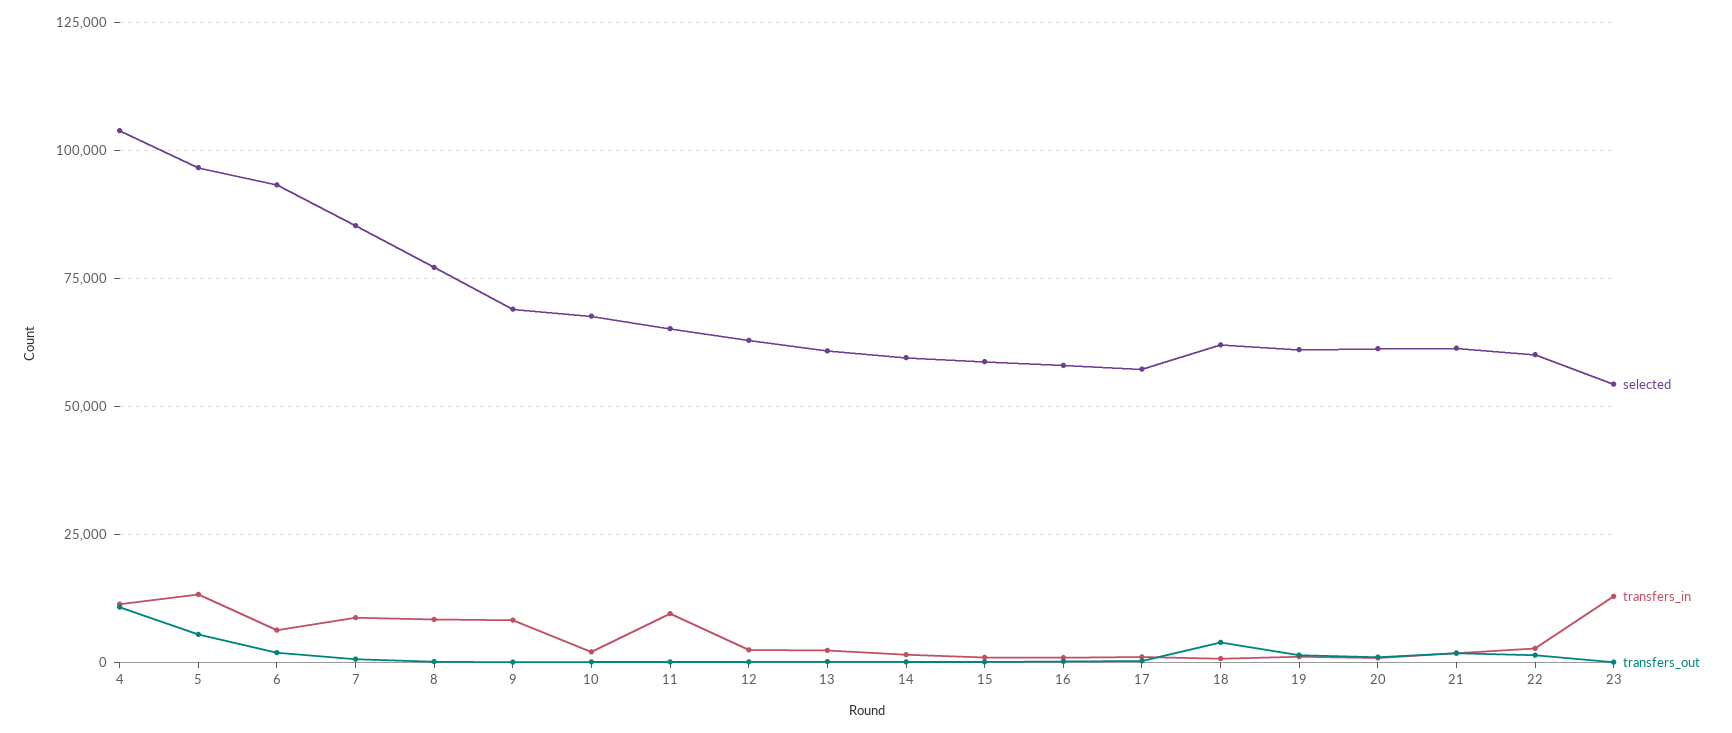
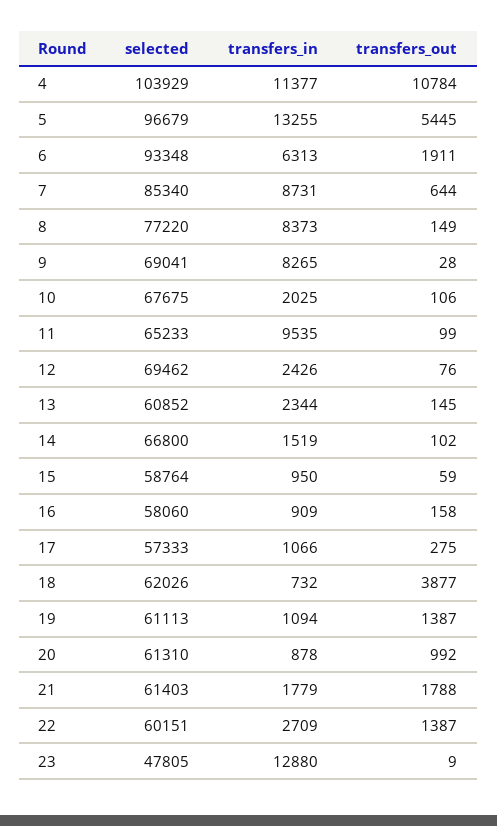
selected, 12: 62500 -> 69462
selected, 14: 60000 -> 66800
selected, 23: 55000 -> 47805

